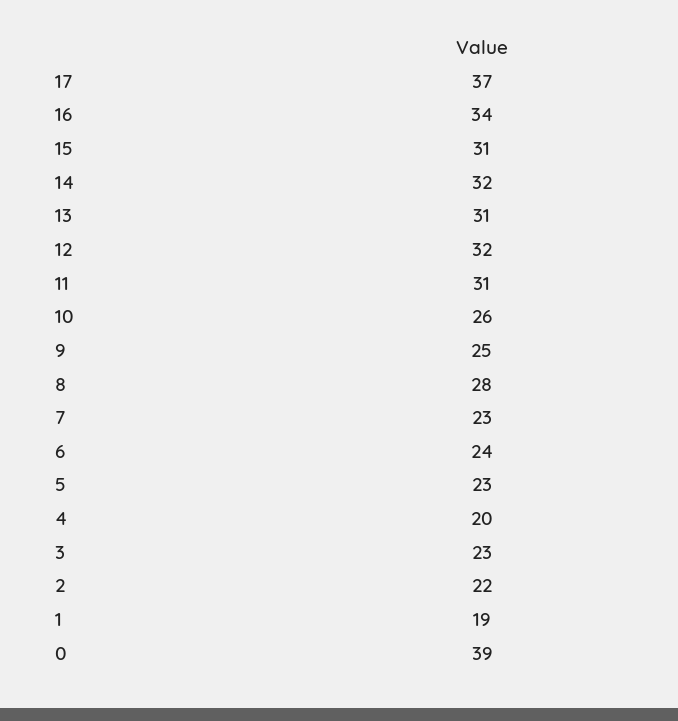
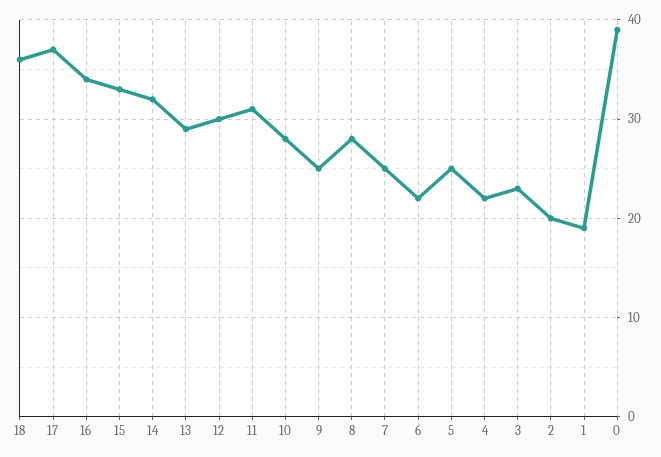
15: 31 -> 33
13: 31 -> 29
12: 32 -> 30
10: 26 -> 28
7: 23 -> 25
6: 24 -> 22
5: 23 -> 25
4: 20 -> 22
2: 22 -> 20
18: none -> 36

